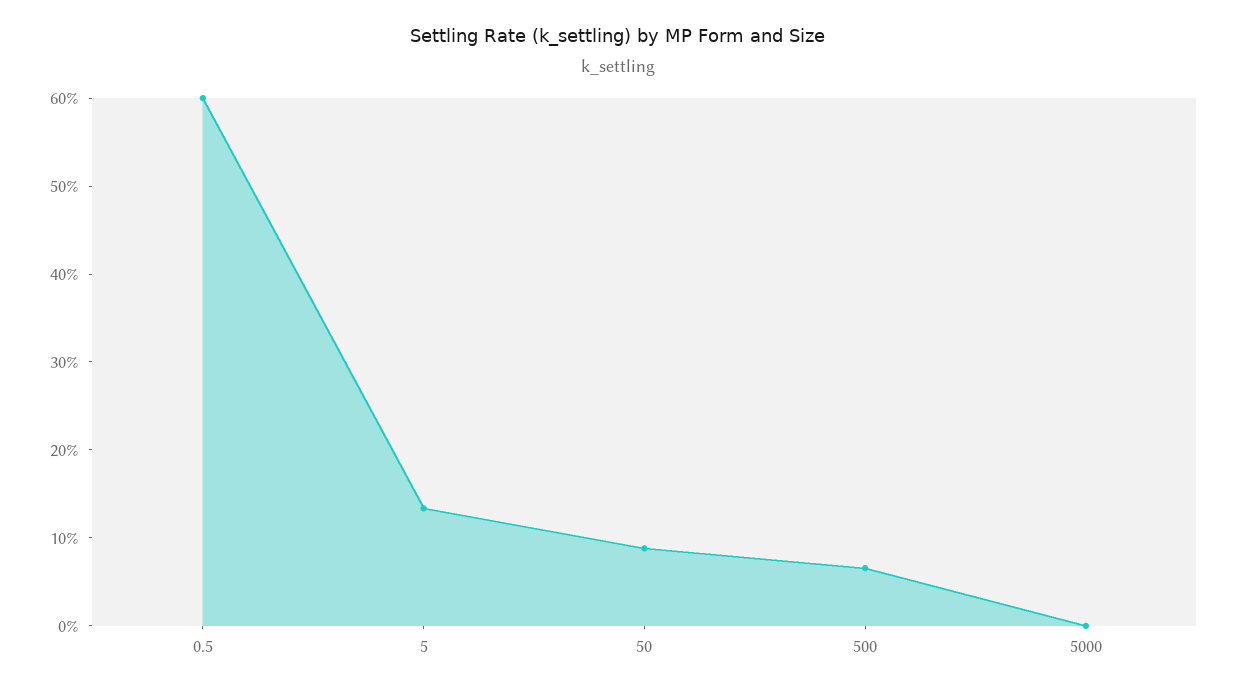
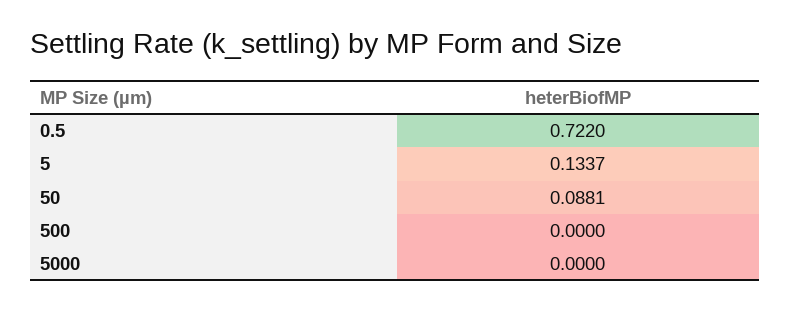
0.5: 0.6 -> 0.722
500: 0.06 -> 0

